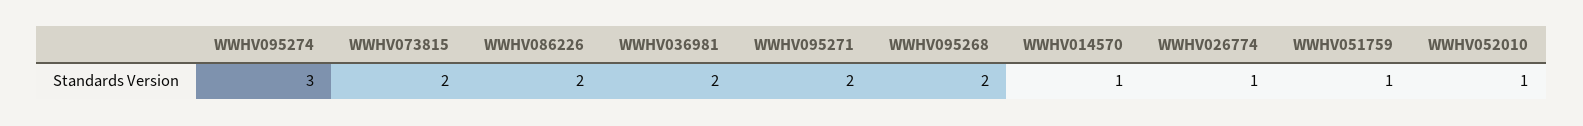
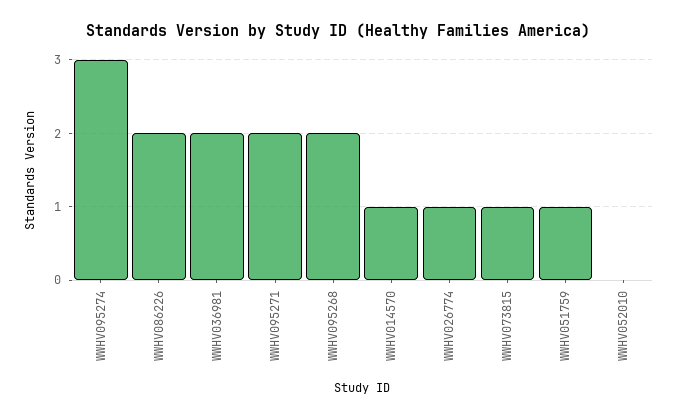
WWHV073815: 2 -> 1
WWHV052010: 1 -> 0

